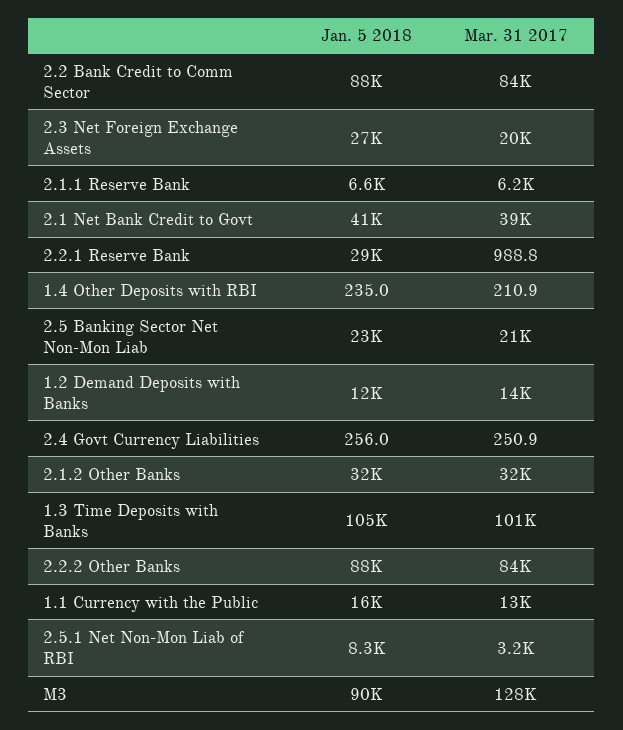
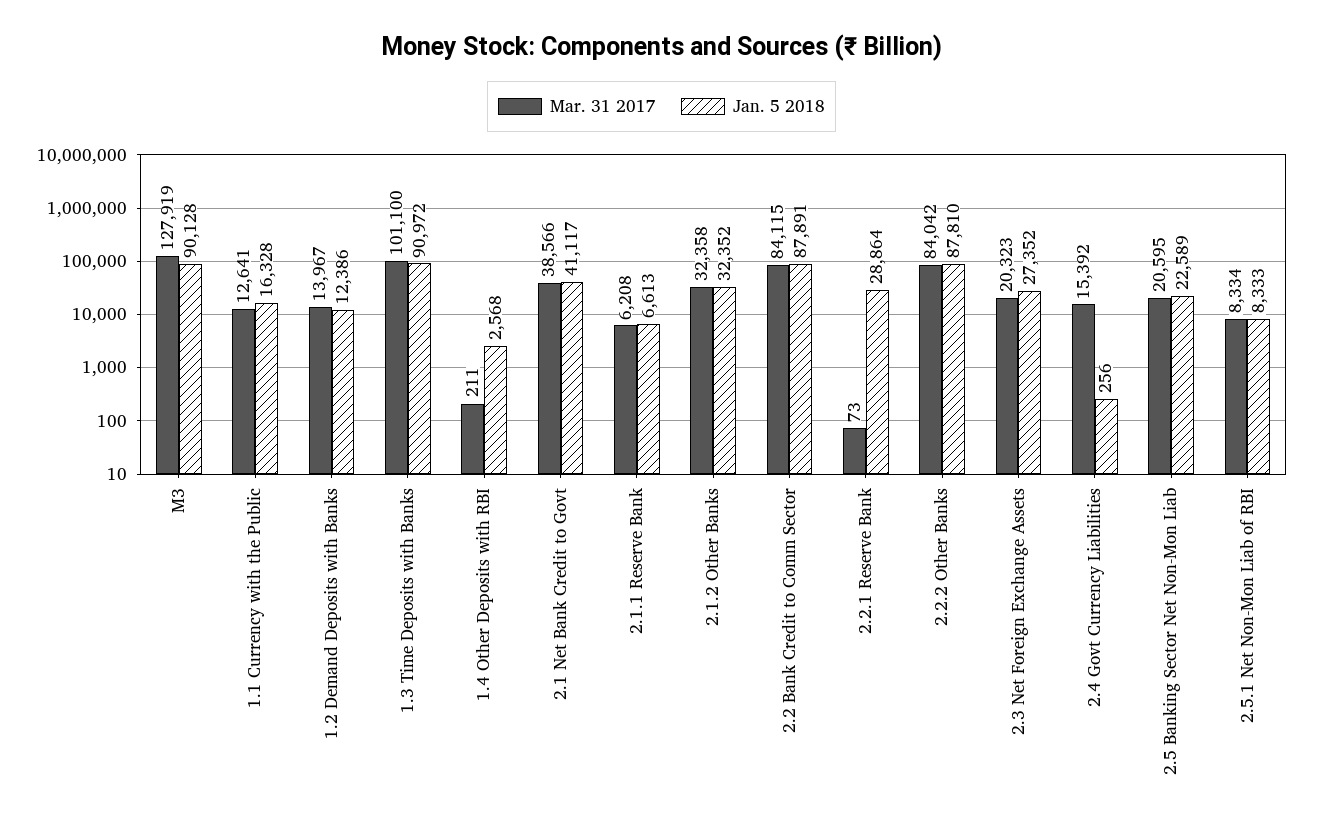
Mar. 31 2017, 2.2.1 Reserve Bank: 988.8 -> 73
Jan. 5 2018, 1.4 Other Deposits with RBI: 235 -> 2568
Mar. 31 2017, 2.4 Govt Currency Liabilities: 250.9 -> 15392
Jan. 5 2018, 1.3 Time Deposits with Banks: 105000 -> 90972
Mar. 31 2017, 2.5.1 Net Non-Mon Liab of RBI: 3200 -> 8334

